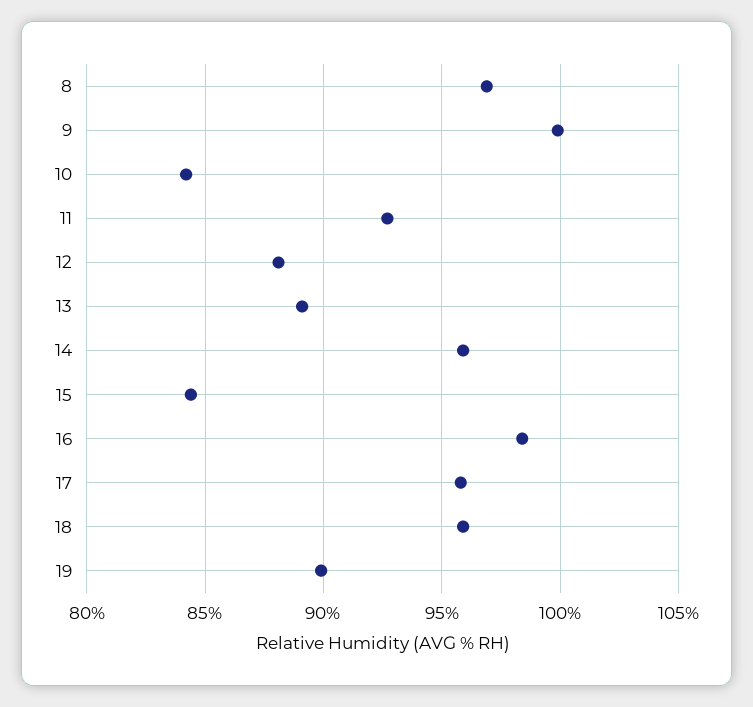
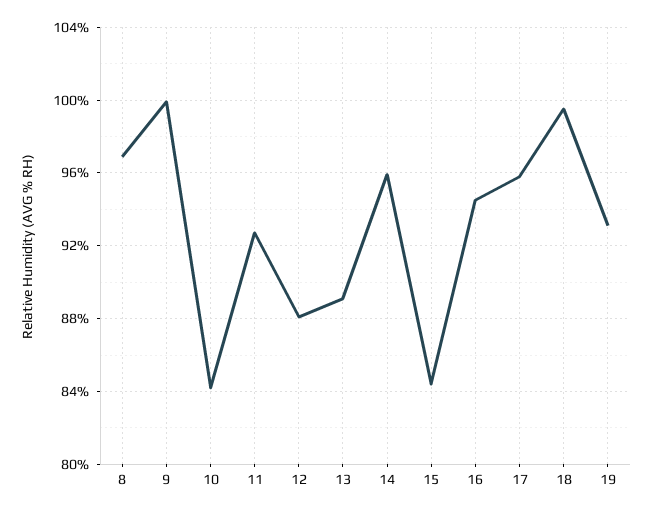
16: 98.5 -> 94.5
18: 96 -> 99.5
19: 90 -> 93

